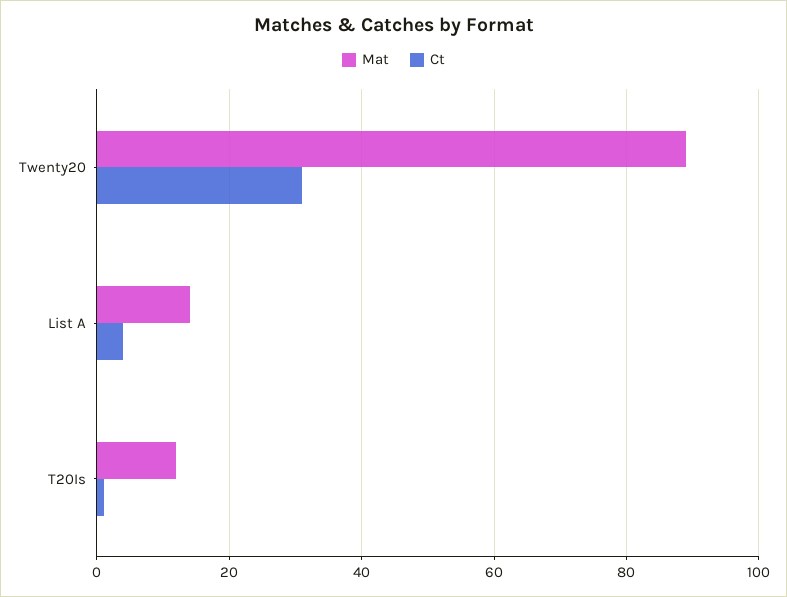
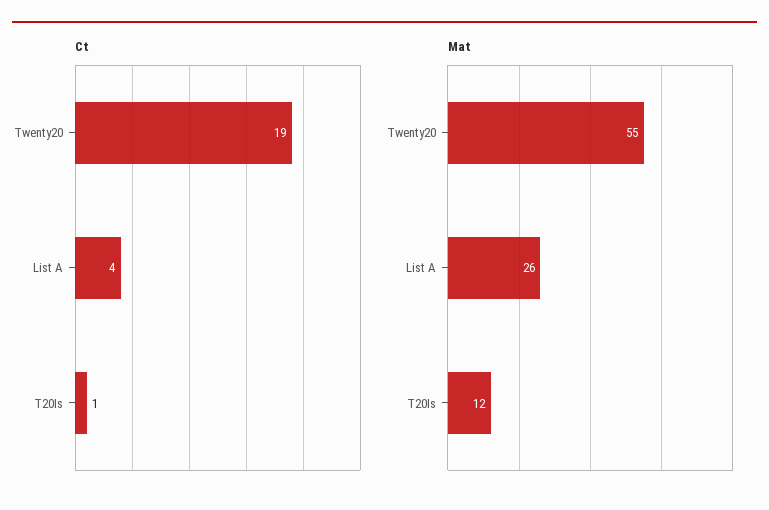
Mat, Twenty20: 90 -> 55
Ct, Twenty20: 30 -> 19
Mat, List A: 15 -> 26

